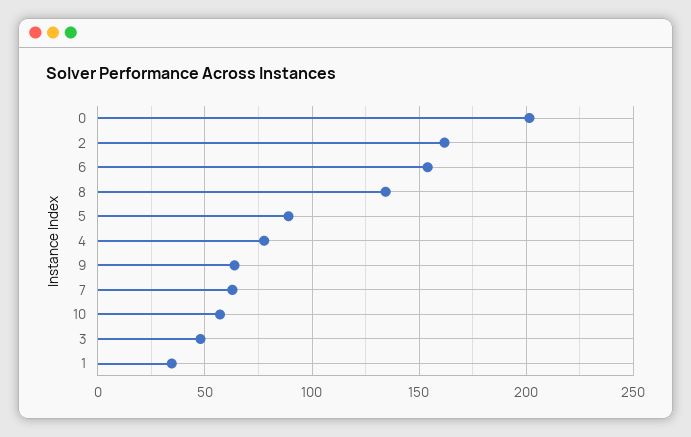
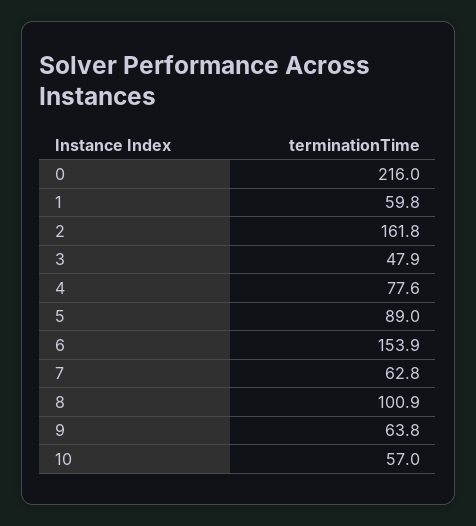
0: 200 -> 216
8: 135 -> 100.9
1: 35 -> 59.8

